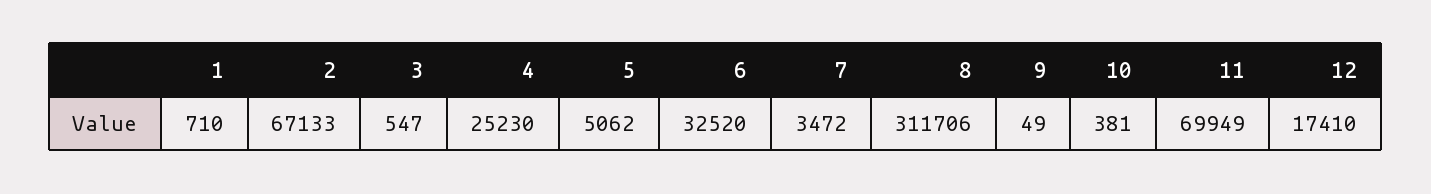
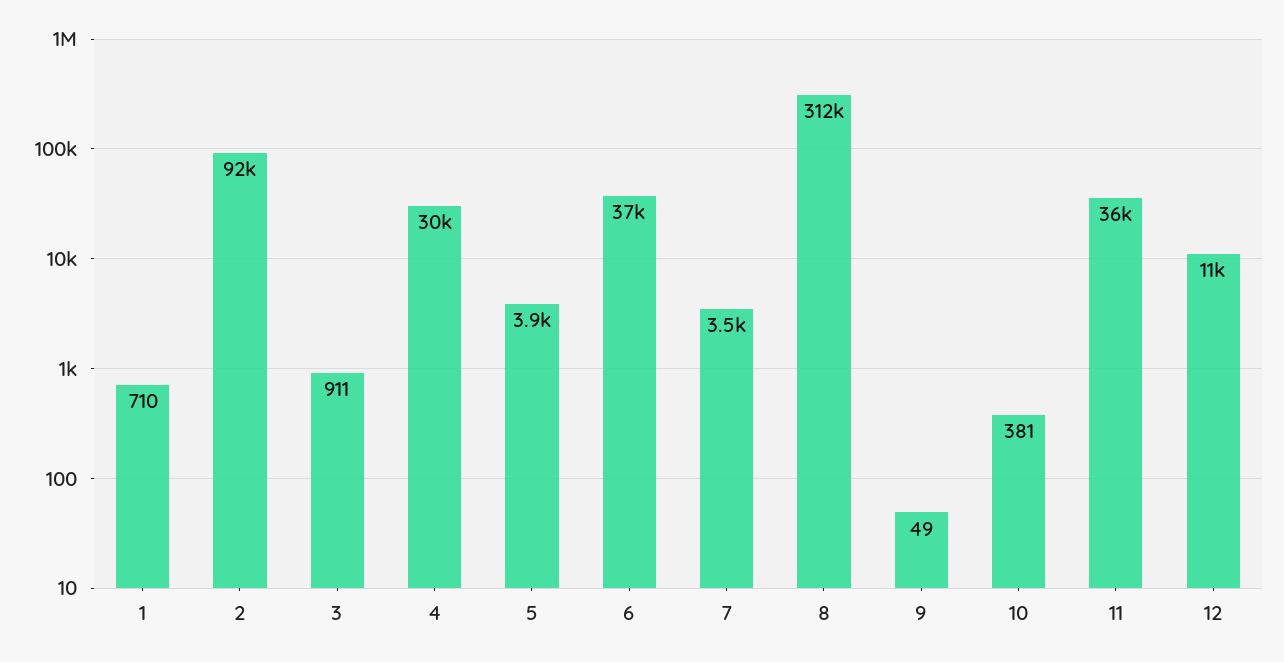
2: 67133 -> 92000
3: 547 -> 911
4: 25230 -> 30000
5: 5062 -> 3900
6: 32520 -> 37000
11: 69949 -> 36000
12: 17410 -> 11000

